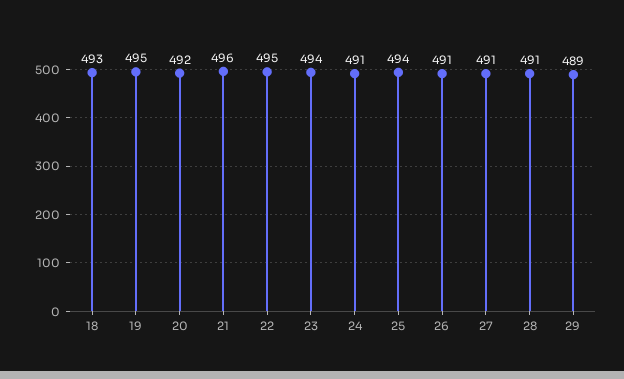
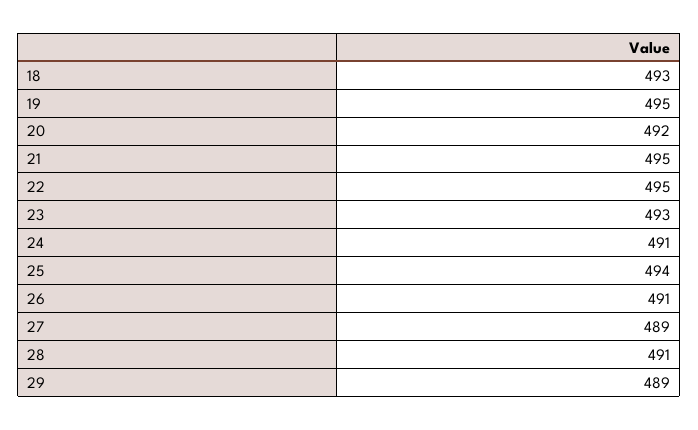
21: 496 -> 495
23: 494 -> 493
27: 491 -> 489

